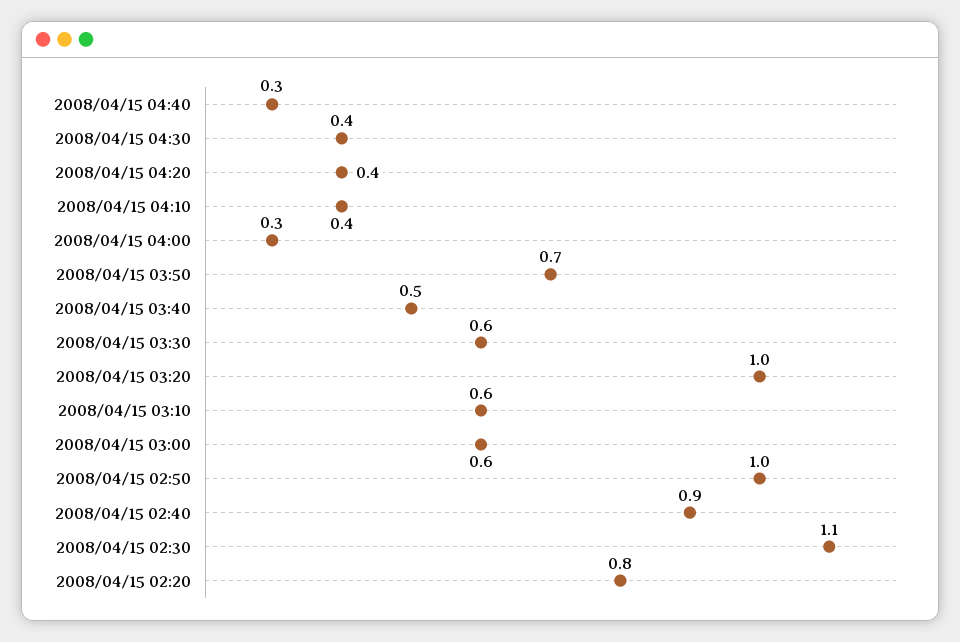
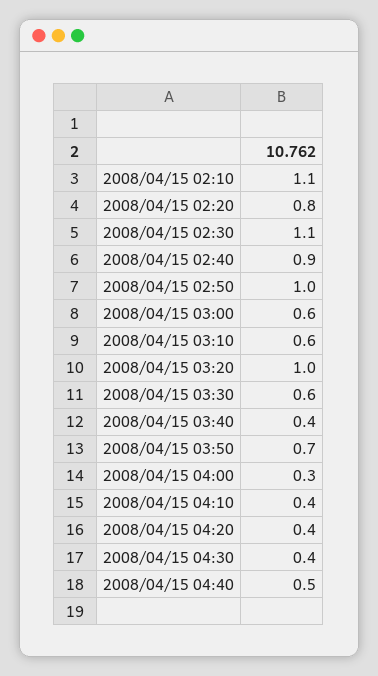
2008/04/15 04:40: 0.3 -> 0.5
2008/04/15 03:40: 0.5 -> 0.4
2008/04/15 02:10: none -> 1.1

